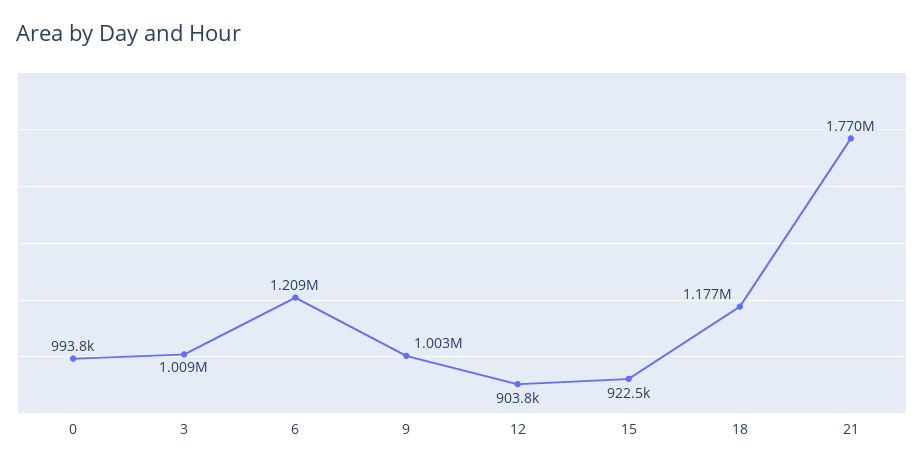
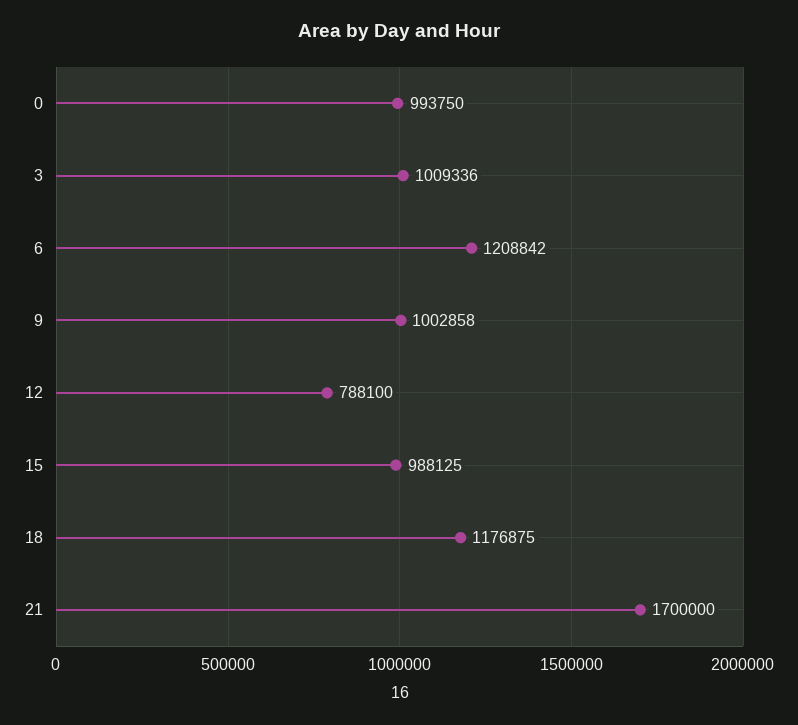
12: 903800 -> 788100
15: 922500 -> 988125
21: 1770000 -> 1700000

